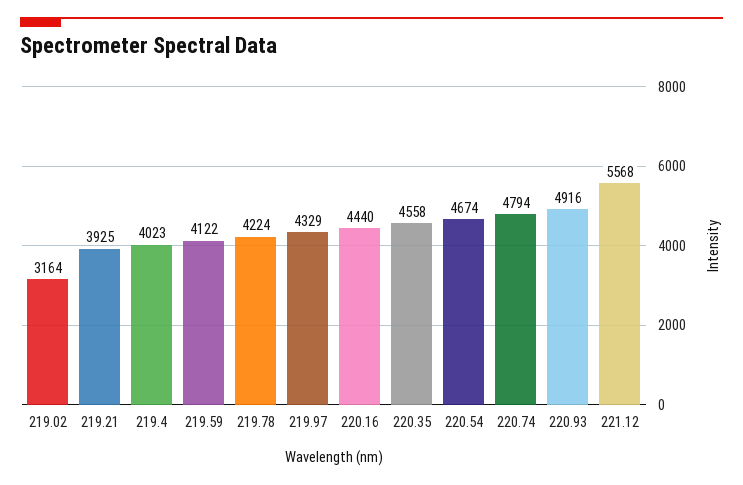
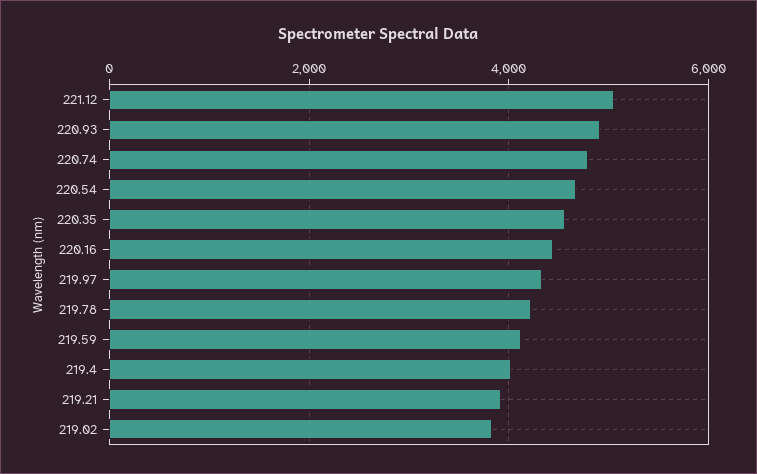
219.02: 3164 -> 3800
221.12: 5568 -> 5000

